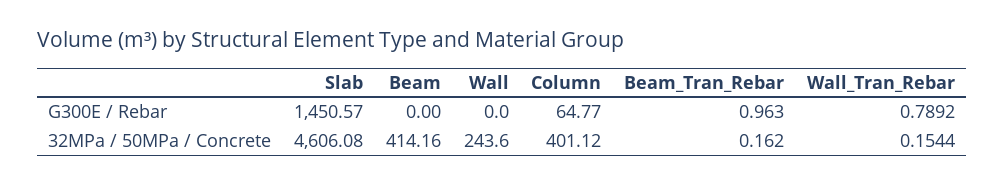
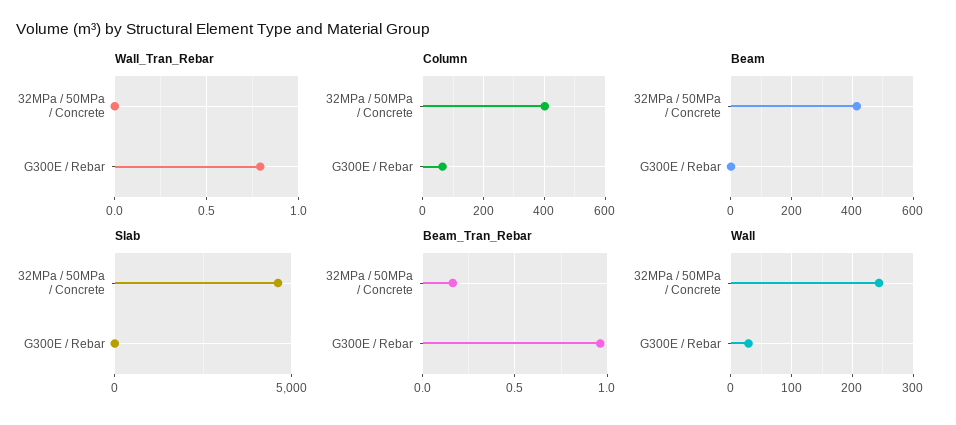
Slab, G300E / Rebar: 1450.57 -> 0
Wall, G300E / Rebar: 0 -> 30
Wall_Tran_Rebar, 32MPa / 50MPa / Concrete: 0.1544 -> 0

